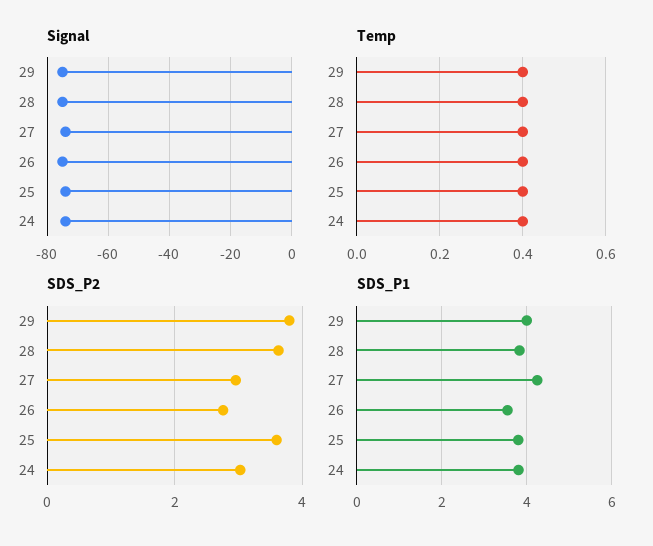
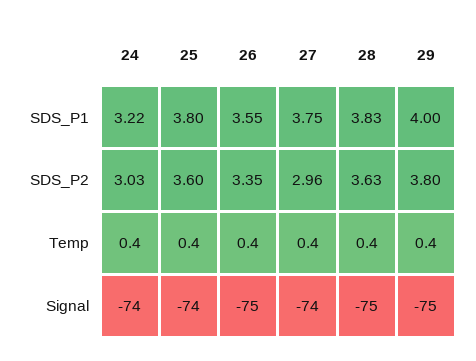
SDS_P2, 26: 2.8 -> 3.35
SDS_P1, 27: 4.2 -> 3.75
SDS_P1, 24: 3.8 -> 3.22

